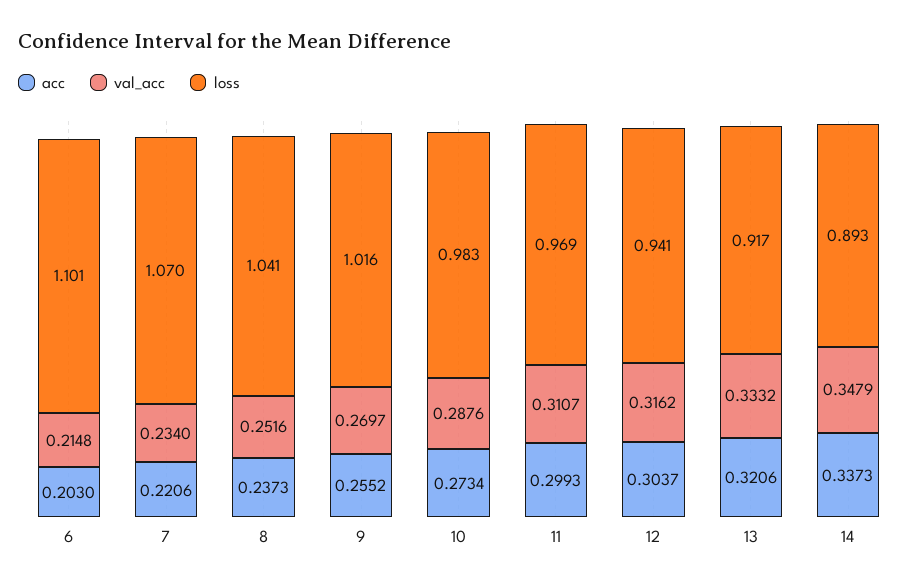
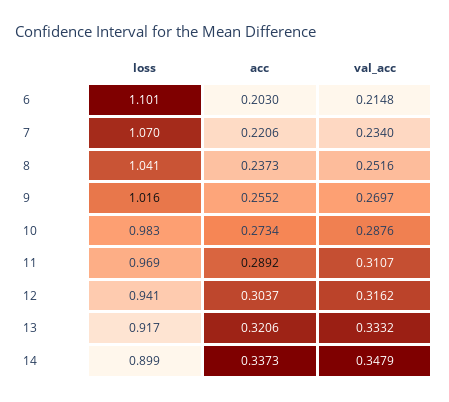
acc, 11: 0.2993 -> 0.2892
loss, 14: 0.893 -> 0.899

